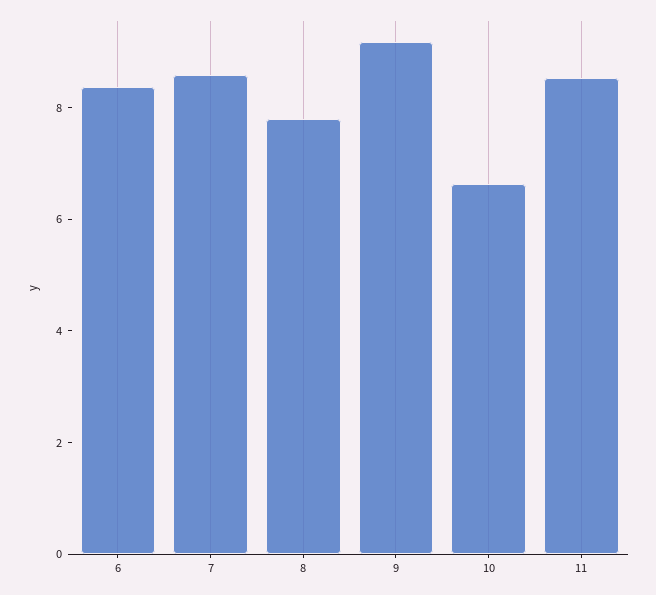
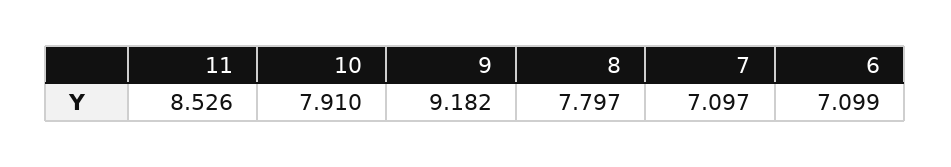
6: 8.5 -> 7.099
7: 8.5 -> 7.097
10: 6.5 -> 7.91

